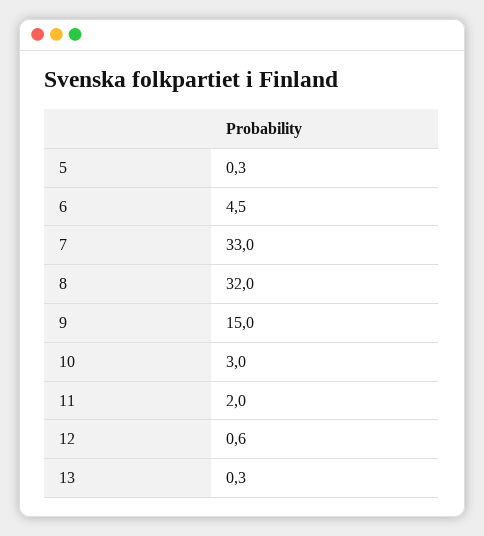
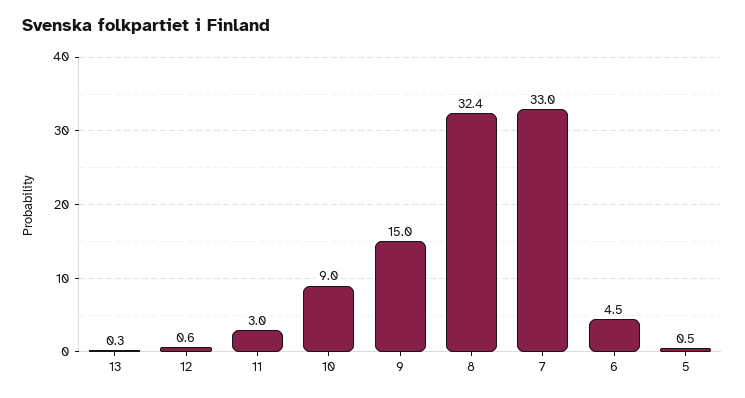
5: 0.3 -> 0.5
8: 32 -> 32.4
10: 3 -> 9
11: 2 -> 3

